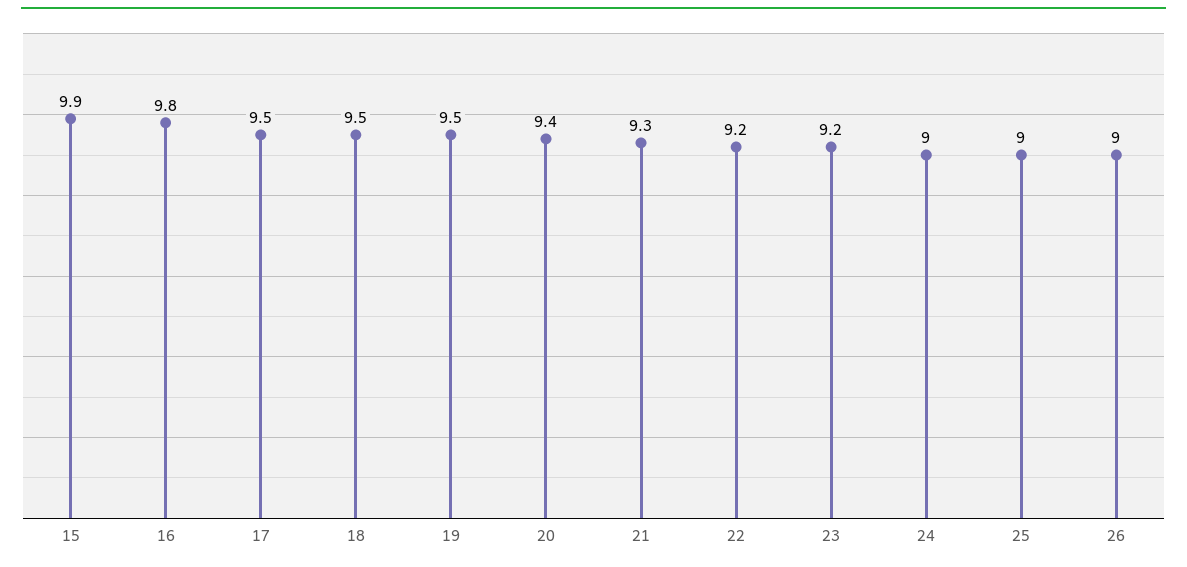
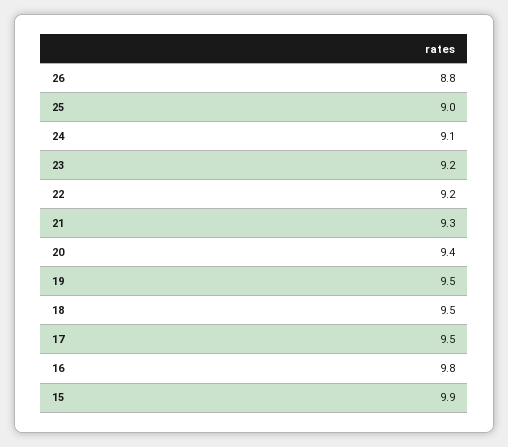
24: 9 -> 9.1
26: 9 -> 8.8

